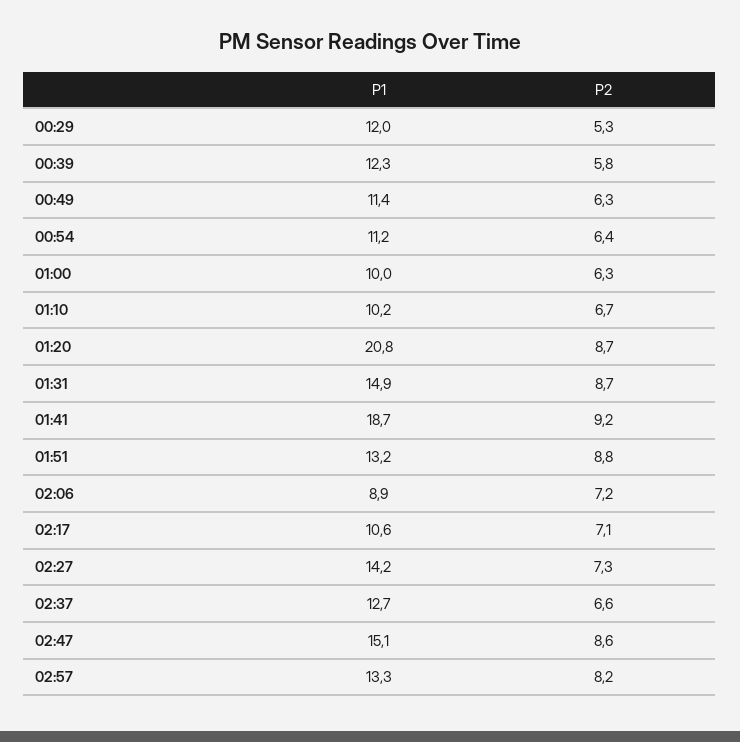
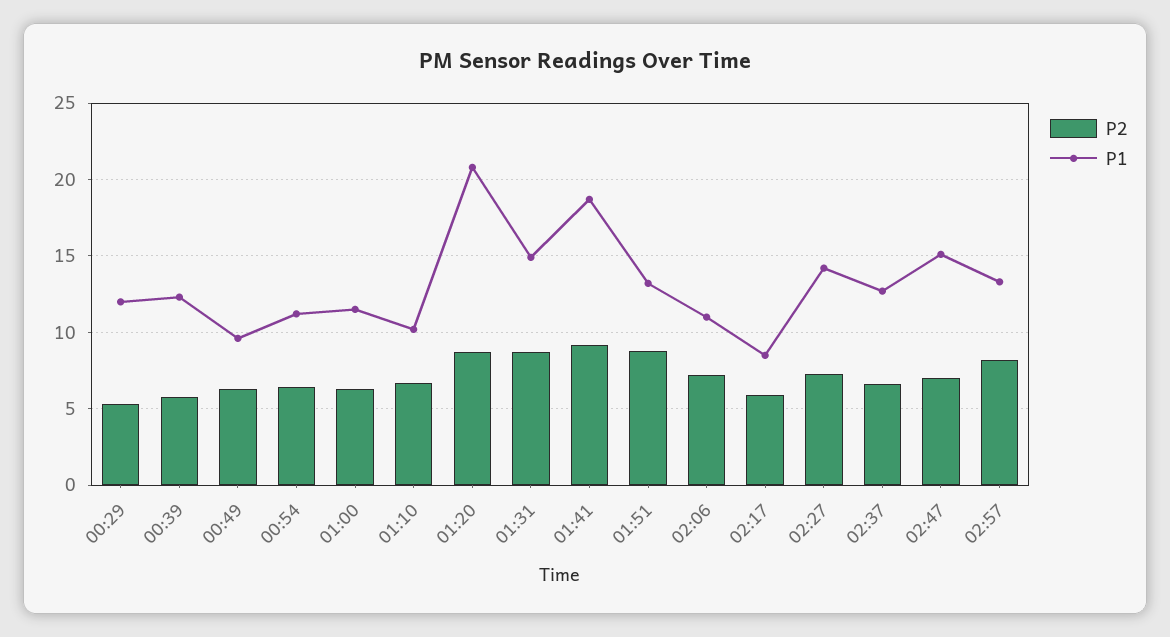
P1, 00:49: 11.4 -> 9.5
P1, 01:00: 10 -> 11.5
P1, 02:06: 8.9 -> 11
P1, 02:17: 10.6 -> 8.5
P2, 02:17: 7.1 -> 6
P2, 02:47: 8.6 -> 7

